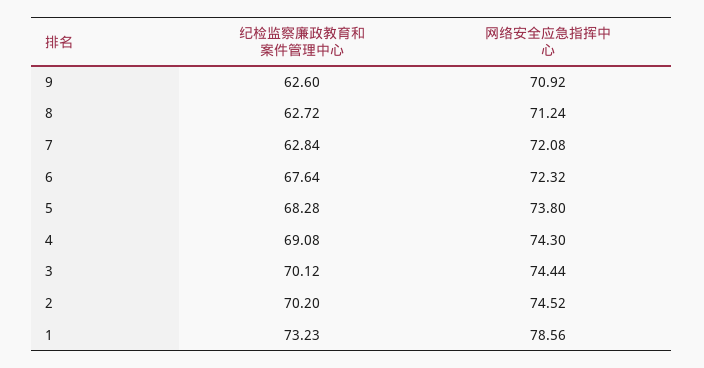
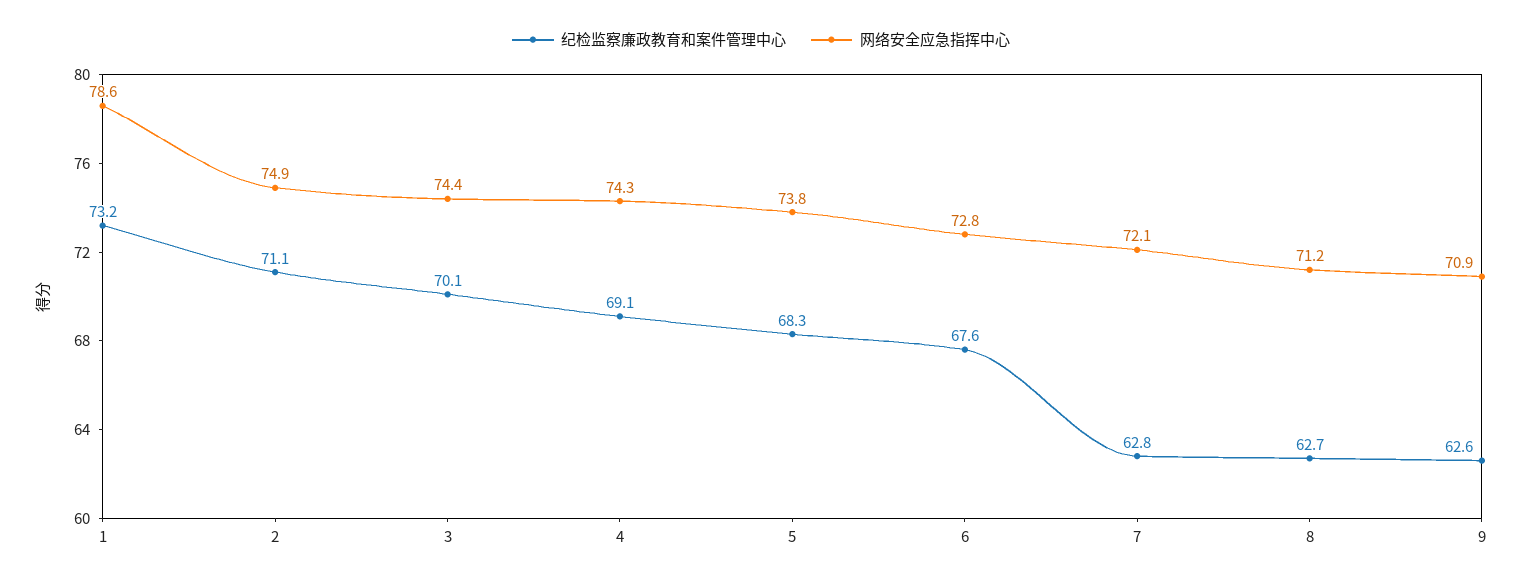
网络安全应急指挥中心, 6: 72.32 -> 72.8
纪检监察廉政教育和案件管理中心, 2: 70.2 -> 71.1
网络安全应急指挥中心, 2: 74.52 -> 74.9

